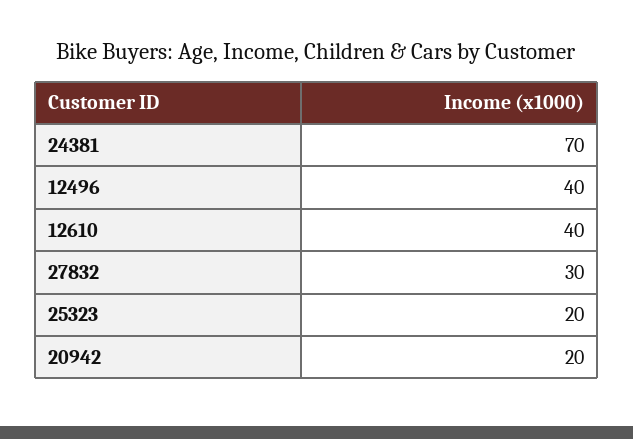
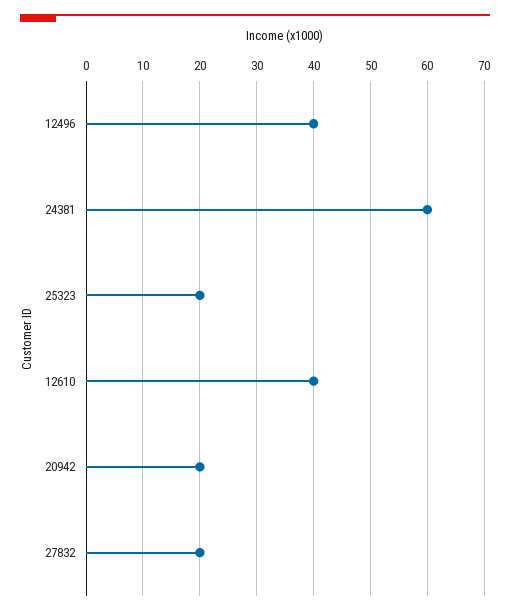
24381: 70 -> 60
27832: 30 -> 20

